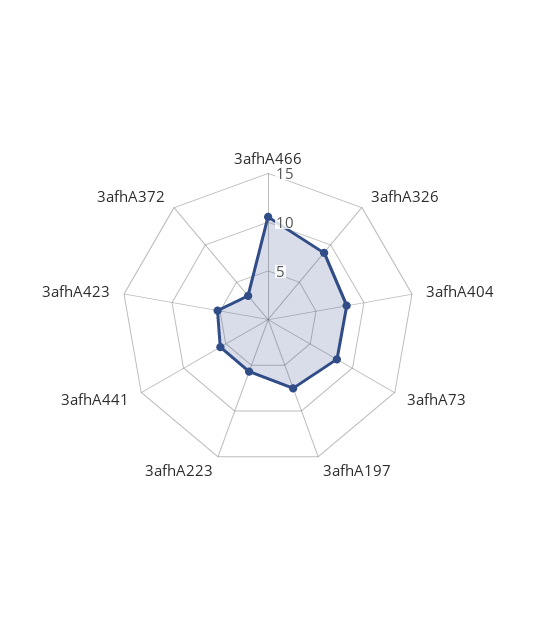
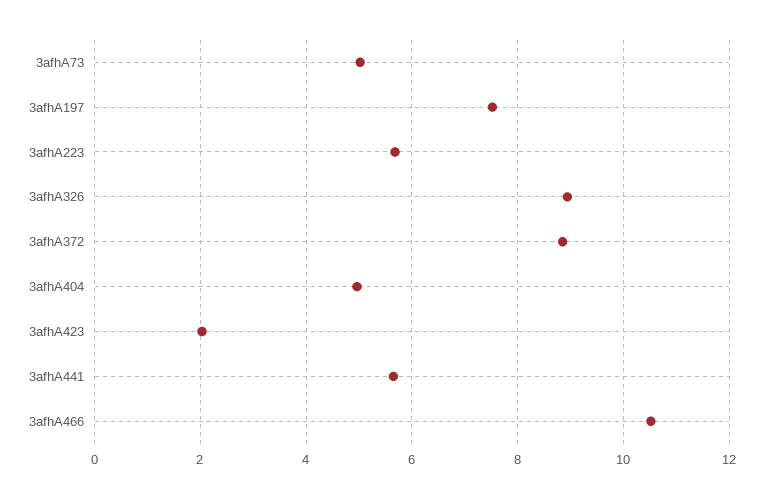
3afhA404: 8 -> 5
3afhA73: 8 -> 5
3afhA423: 5 -> 2
3afhA372: 3 -> 8.8

